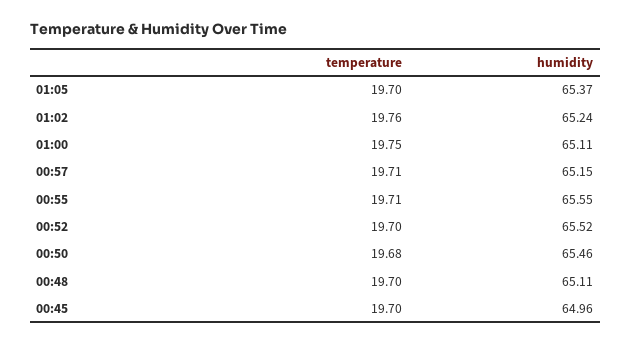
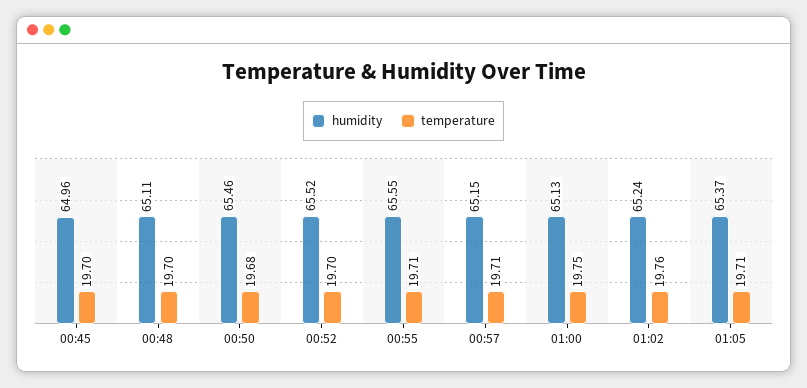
temperature, 01:05: 19.7 -> 19.71
humidity, 01:00: 65.11 -> 65.13

